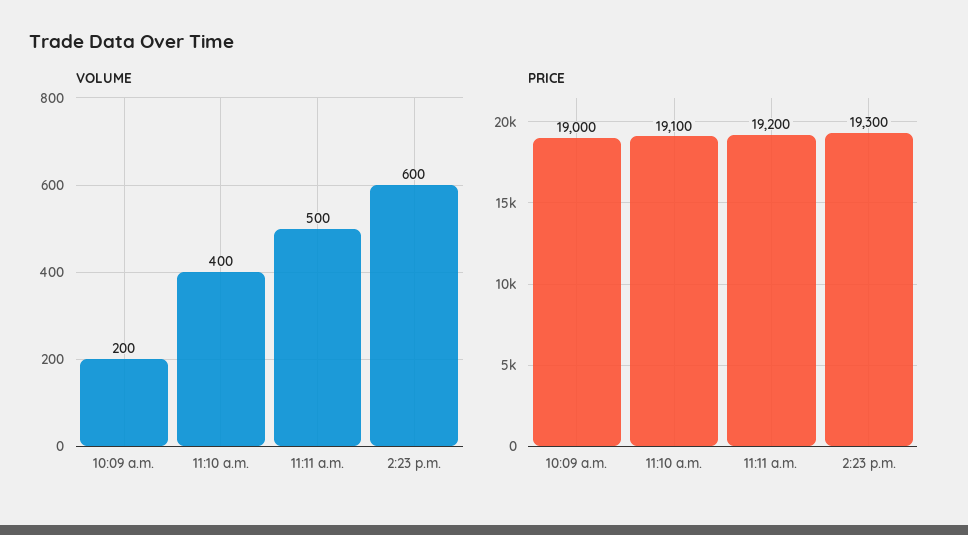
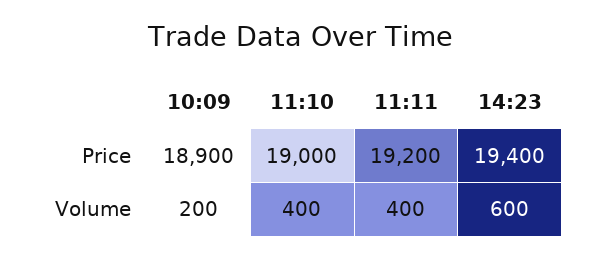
VOLUME, 11:11 a.m.: 500 -> 400
PRICE, 10:09 a.m.: 19000 -> 18900
PRICE, 11:10 a.m.: 19100 -> 19000
PRICE, 2:23 p.m.: 19300 -> 19400

